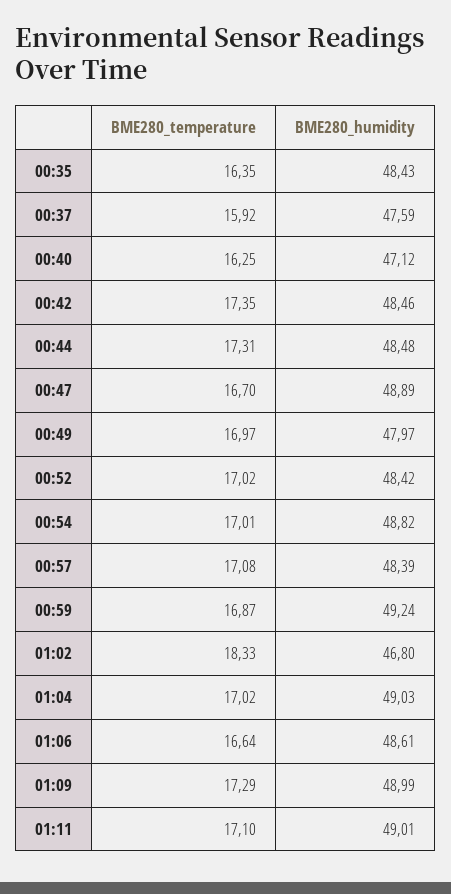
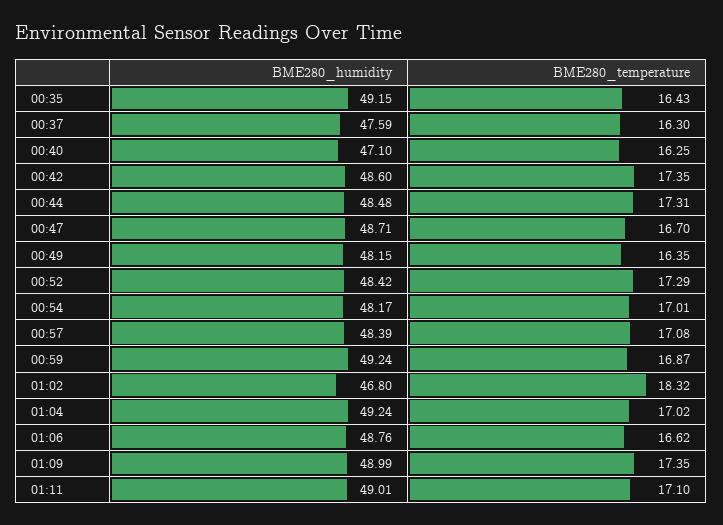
BME280_temperature, 00:35: 16.35 -> 16.43
BME280_humidity, 00:35: 48.43 -> 49.15
BME280_temperature, 00:37: 15.92 -> 16.3
BME280_humidity, 00:40: 47.12 -> 47.1
BME280_humidity, 00:42: 48.46 -> 48.6
BME280_humidity, 00:47: 48.89 -> 48.71
BME280_temperature, 00:49: 16.97 -> 16.35
BME280_humidity, 00:49: 47.97 -> 48.15
BME280_temperature, 00:52: 17.02 -> 17.29
BME280_humidity, 00:54: 48.82 -> 48.17
BME280_temperature, 01:02: 18.33 -> 18.32
BME280_humidity, 01:04: 49.03 -> 49.24
BME280_temperature, 01:06: 16.64 -> 16.62
BME280_humidity, 01:06: 48.61 -> 48.76
BME280_temperature, 01:09: 17.29 -> 17.35

